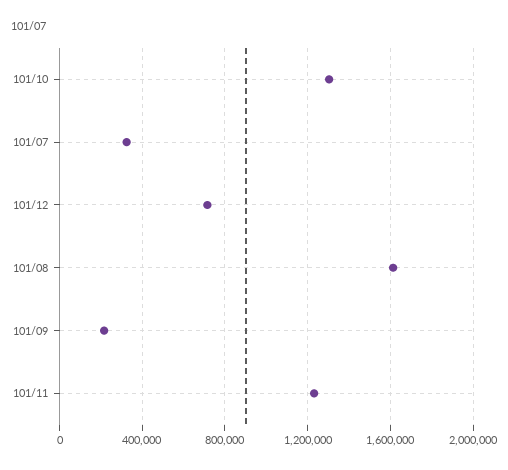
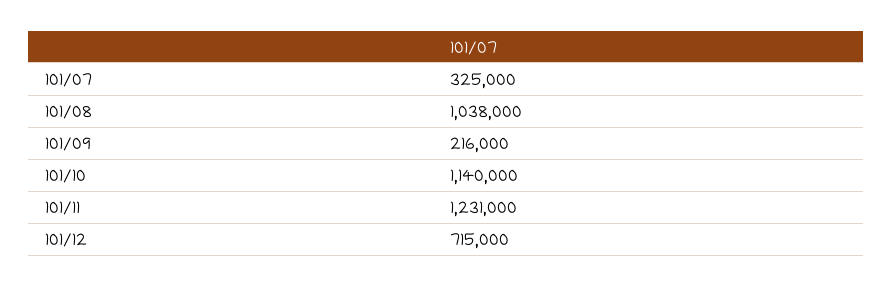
101/10: 1300000 -> 1140000
101/08: 1600000 -> 1038000

